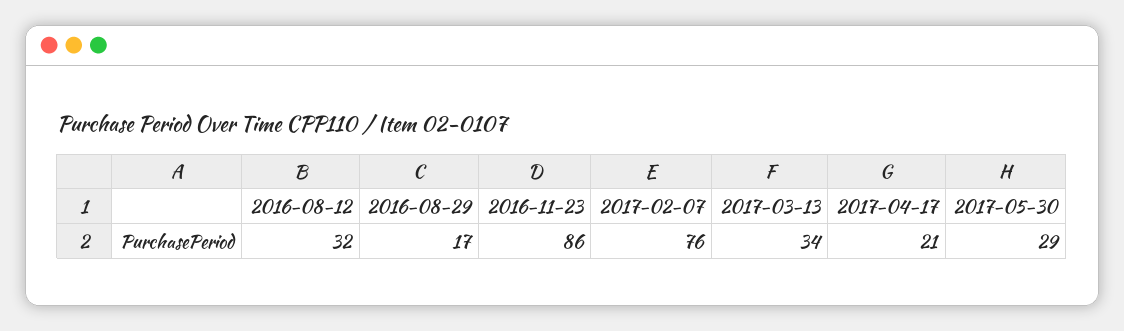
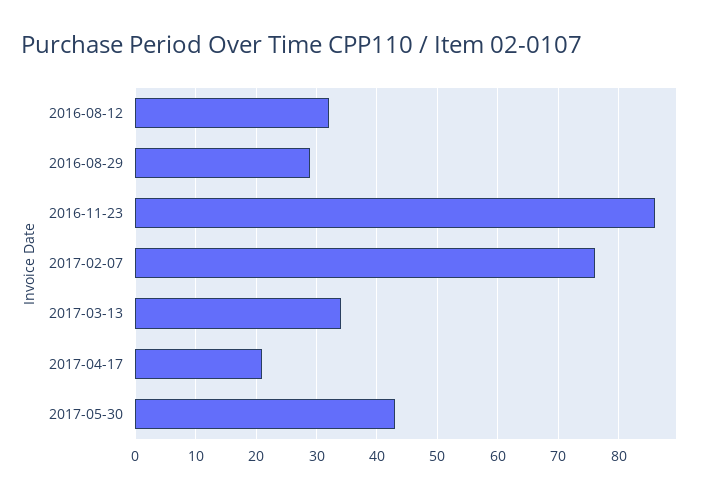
2016-08-29: 17 -> 29
2017-05-30: 29 -> 43

